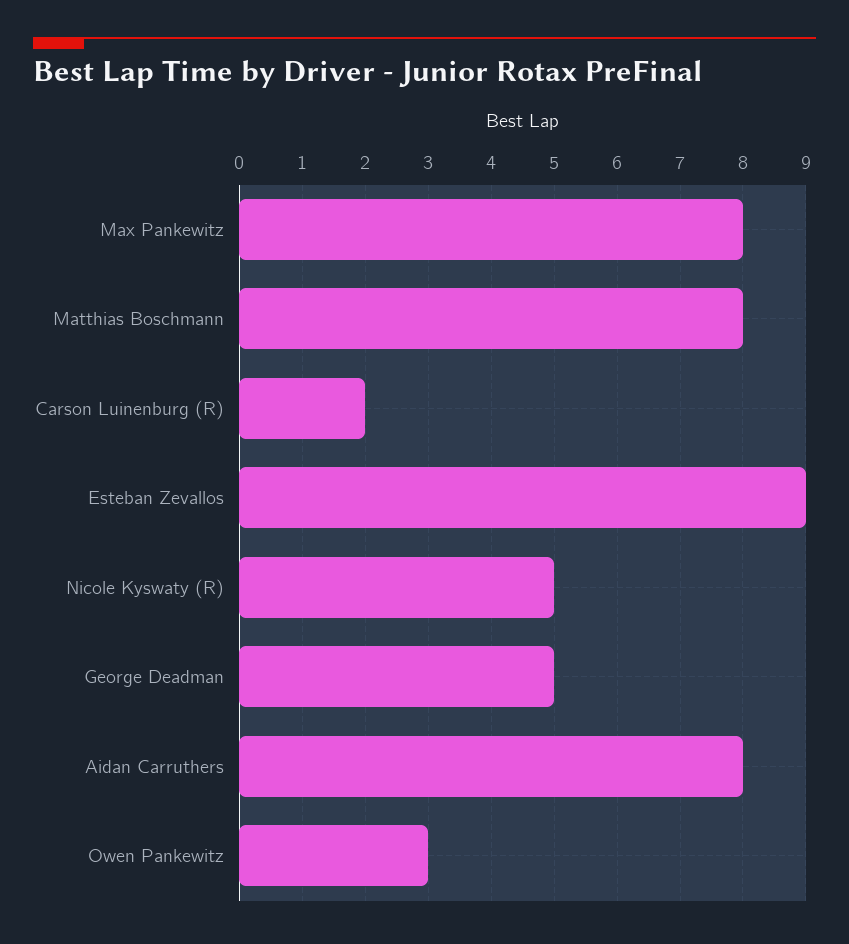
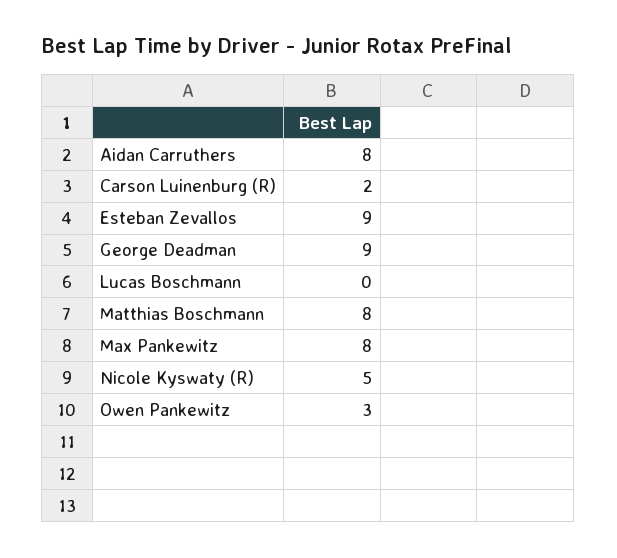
George Deadman: 5 -> 9
Lucas Boschmann: none -> 0

